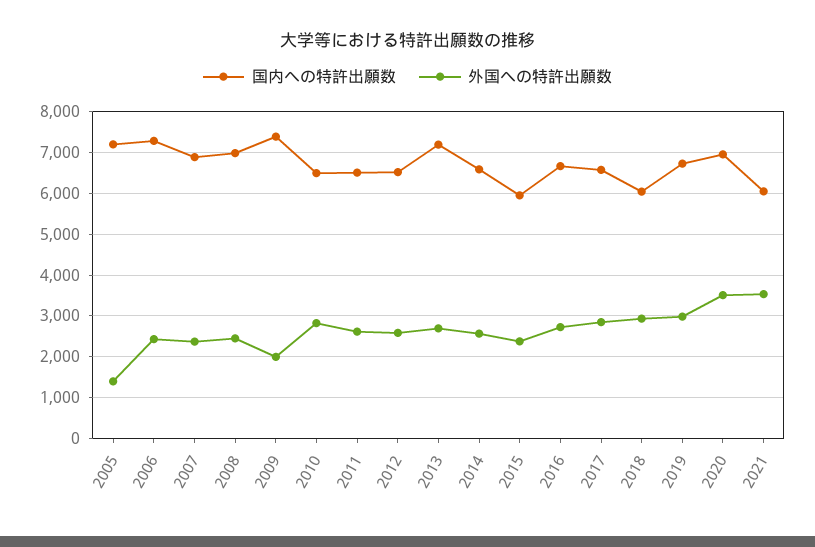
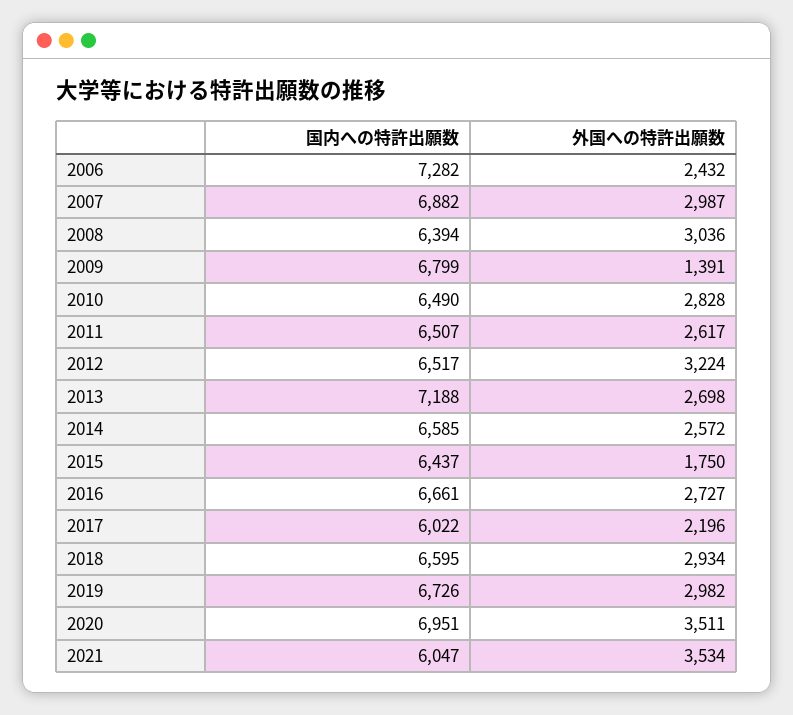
国内への特許出願数, 2005: 7200 -> none
外国への特許出願数, 2005: 1400 -> none
外国への特許出願数, 2007: 2400 -> 2987
国内への特許出願数, 2008: 7000 -> 6394
外国への特許出願数, 2008: 2400 -> 3036
国内への特許出願数, 2009: 7400 -> 6799
外国への特許出願数, 2009: 2000 -> 1391
外国への特許出願数, 2012: 2600 -> 3224
国内への特許出願数, 2015: 6000 -> 6437
外国への特許出願数, 2015: 2400 -> 1750
国内への特許出願数, 2017: 6600 -> 6022
外国への特許出願数, 2017: 2800 -> 2196
国内への特許出願数, 2018: 6000 -> 6595

